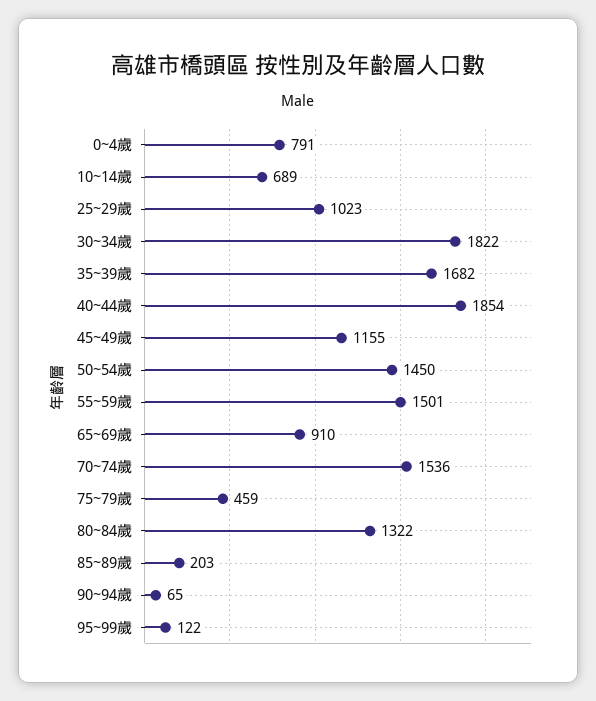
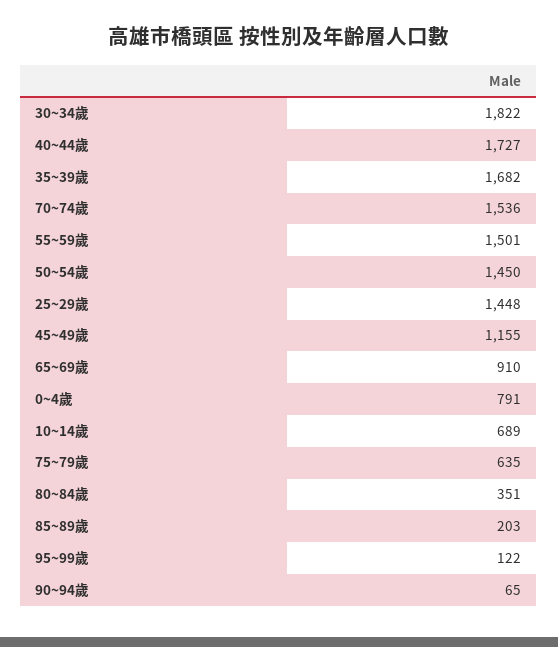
25~29歲: 1023 -> 1448
40~44歲: 1854 -> 1727
75~79歲: 459 -> 635
80~84歲: 1322 -> 351

